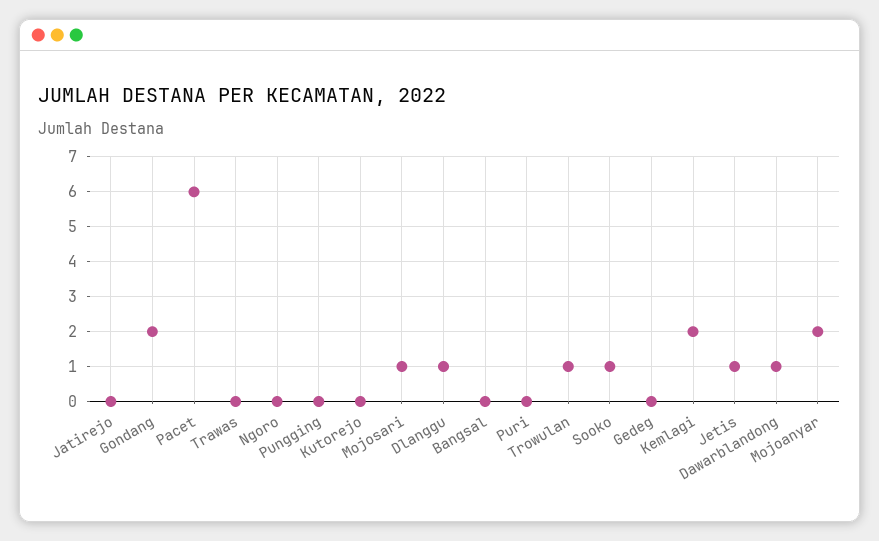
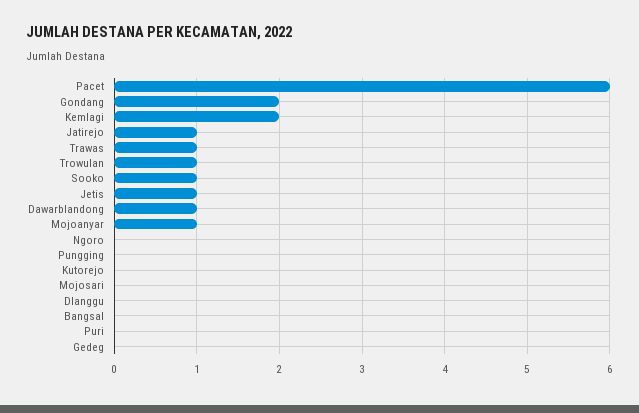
Jatirejo: 0 -> 1
Trawas: 0 -> 1
Mojosari: 1 -> 0
Dlanggu: 1 -> 0
Mojoanyar: 2 -> 1

